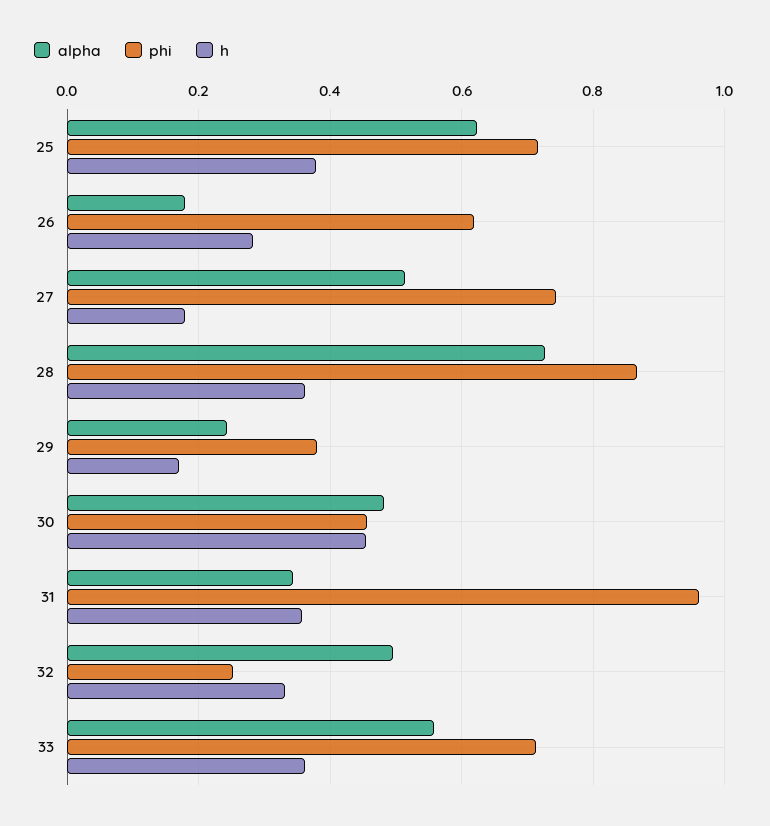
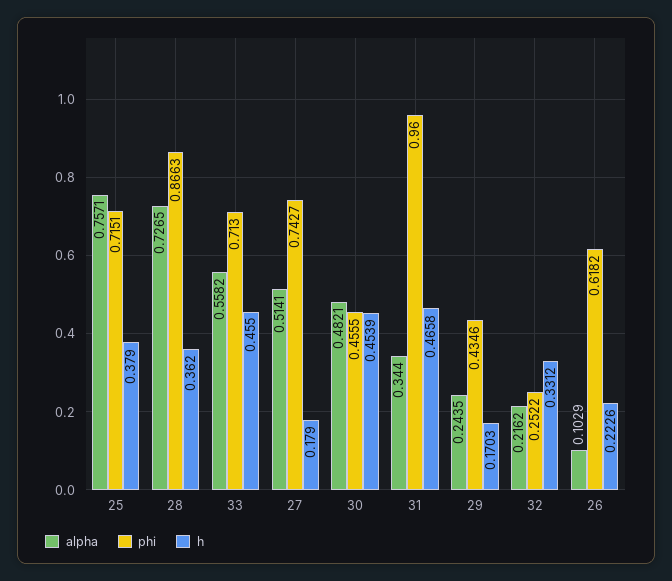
alpha, 25: 0.62 -> 0.7571
alpha, 26: 0.18 -> 0.1029
h, 26: 0.28 -> 0.2226
phi, 29: 0.38 -> 0.4346
h, 31: 0.36 -> 0.4658
alpha, 32: 0.5 -> 0.2162
h, 33: 0.36 -> 0.455

